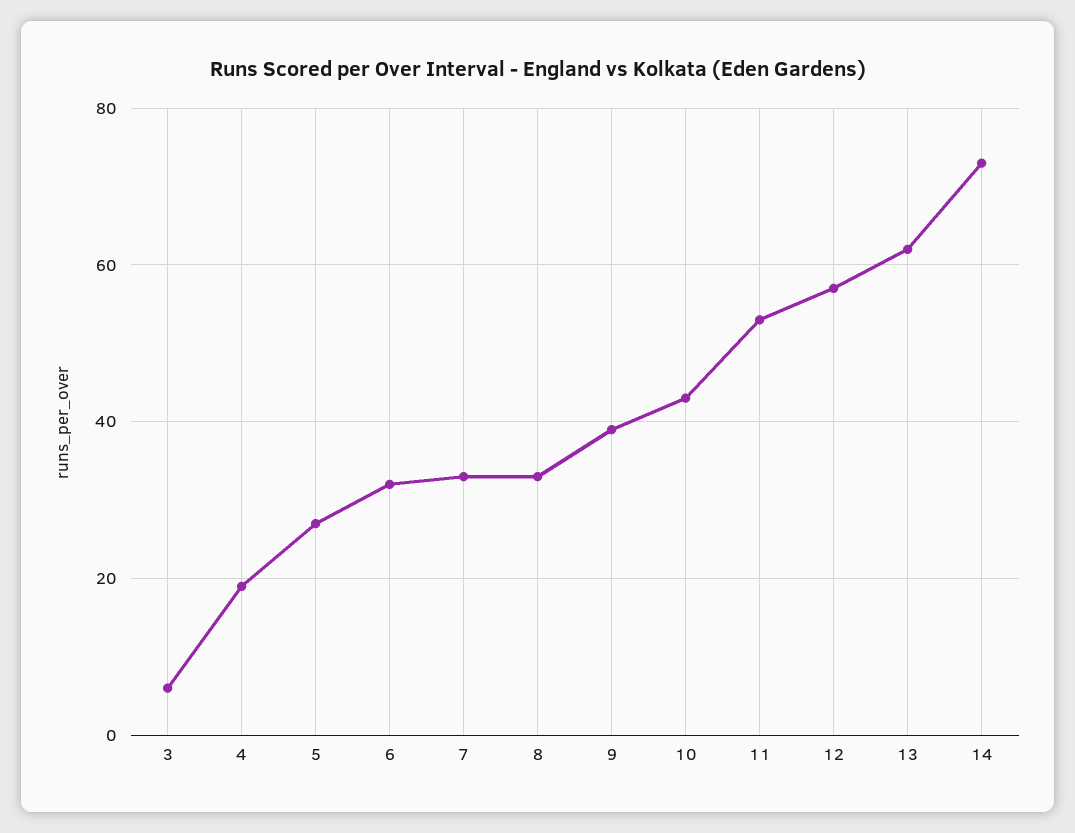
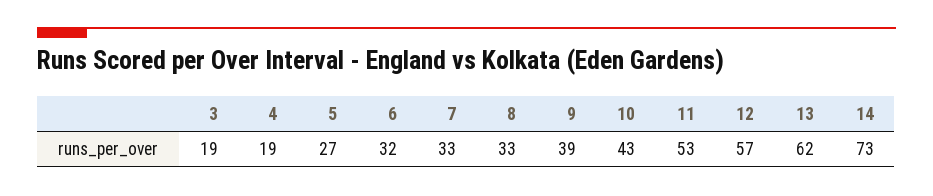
3: 5 -> 19

